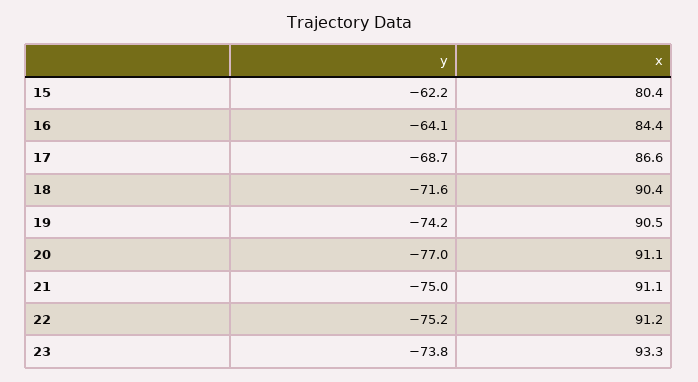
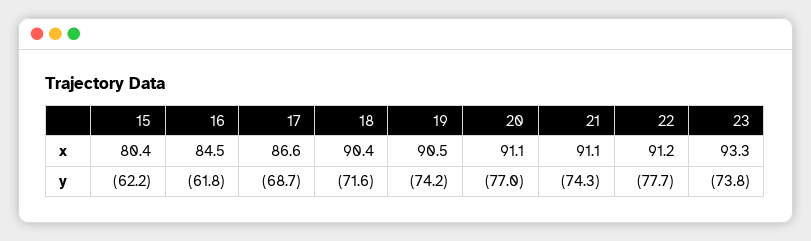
y, 16: -64.1 -> -61.8
x, 16: 84.4 -> 84.5
y, 21: -75 -> -74.3
y, 22: -75.2 -> -77.7

